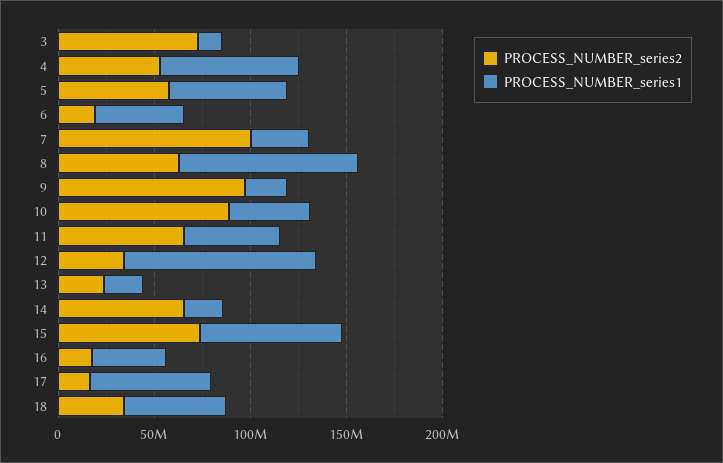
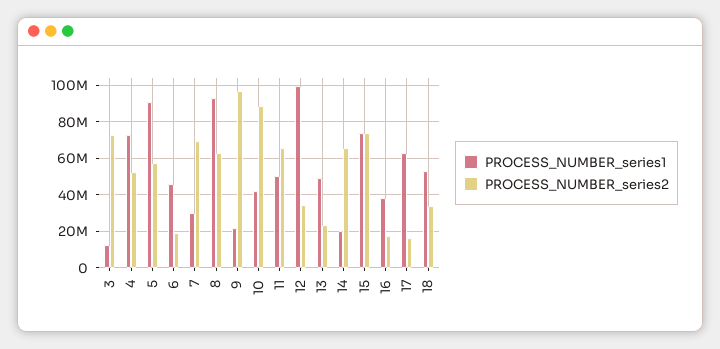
PROCESS_NUMBER_series1, 5: 60000000 -> 90000000
PROCESS_NUMBER_series2, 7: 100000000 -> 70000000
PROCESS_NUMBER_series1, 13: 20000000 -> 50000000

